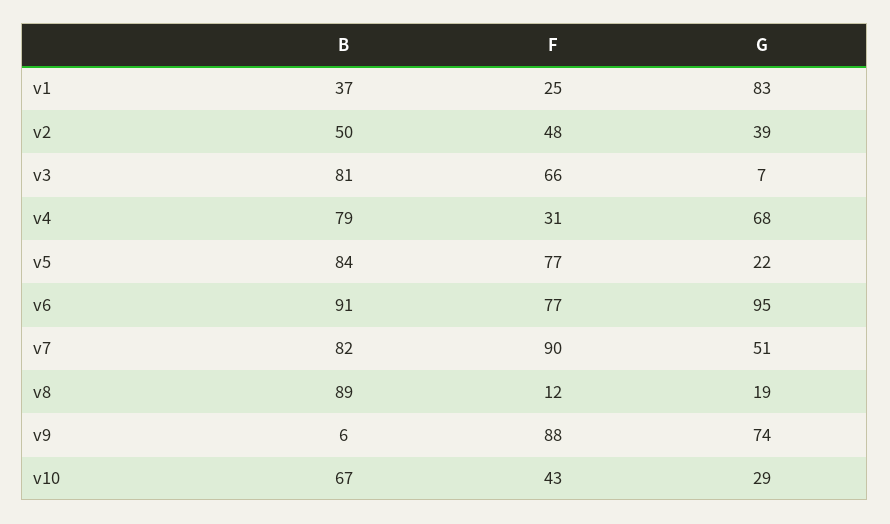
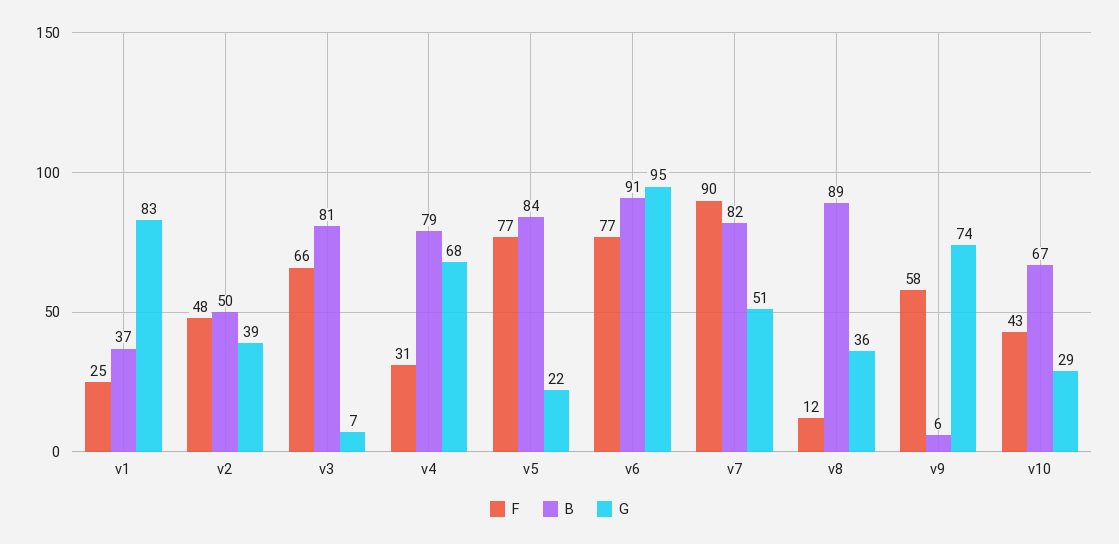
G, v8: 19 -> 36
F, v9: 88 -> 58

